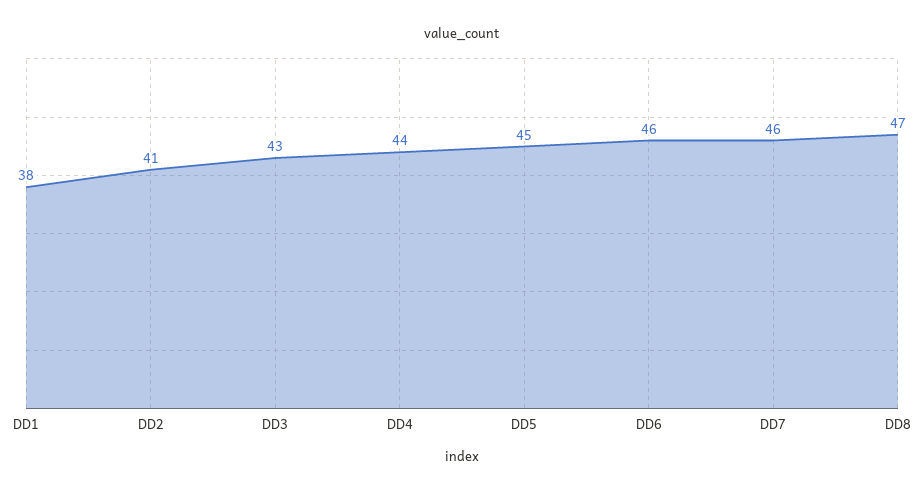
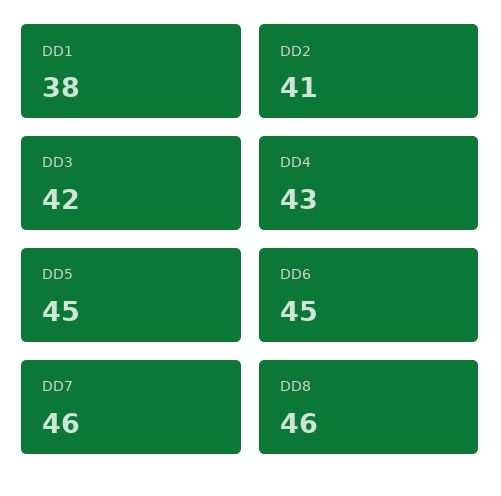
DD3: 43 -> 42
DD4: 44 -> 43
DD6: 46 -> 45
DD8: 47 -> 46

